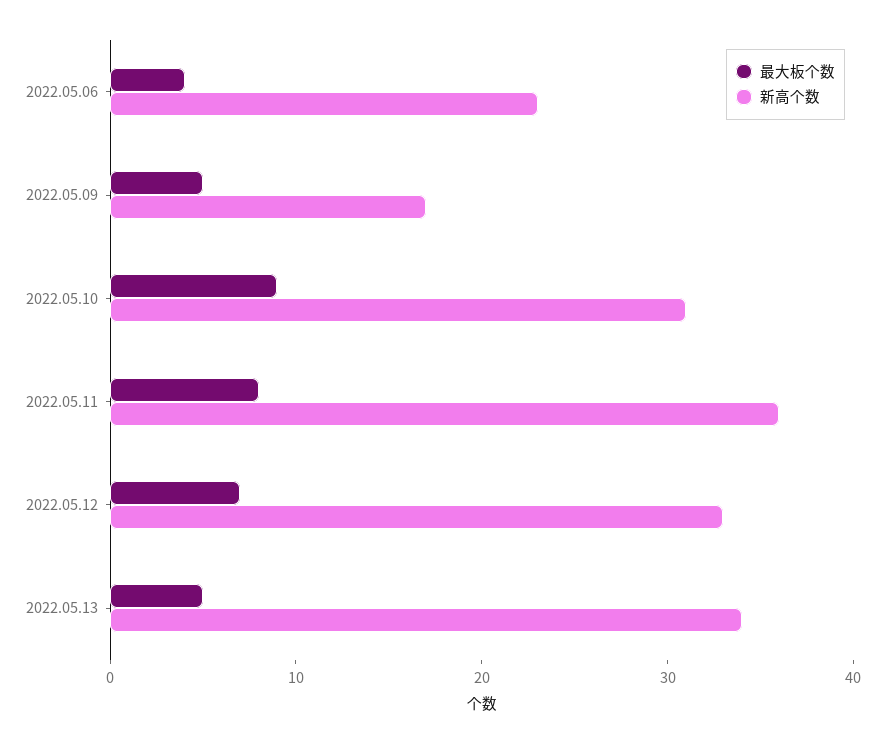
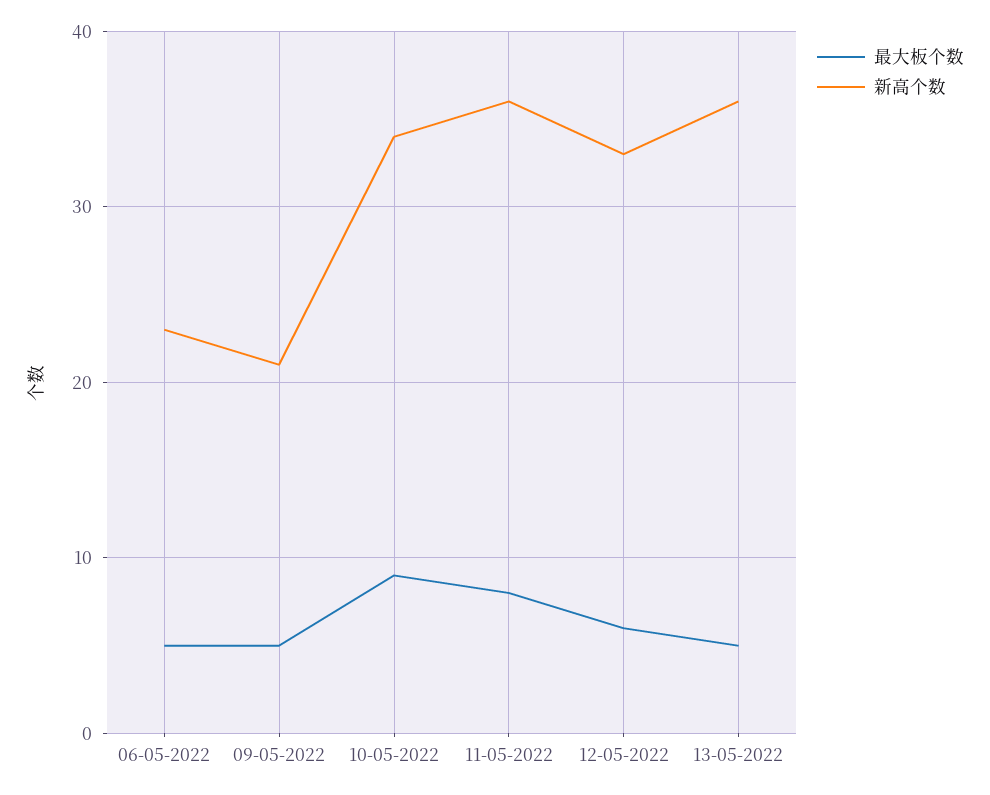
最大板个数, 2022.05.06: 4 -> 5
新高个数, 2022.05.09: 17 -> 21
新高个数, 2022.05.10: 31 -> 34
最大板个数, 2022.05.12: 7 -> 6
新高个数, 2022.05.13: 34 -> 36

